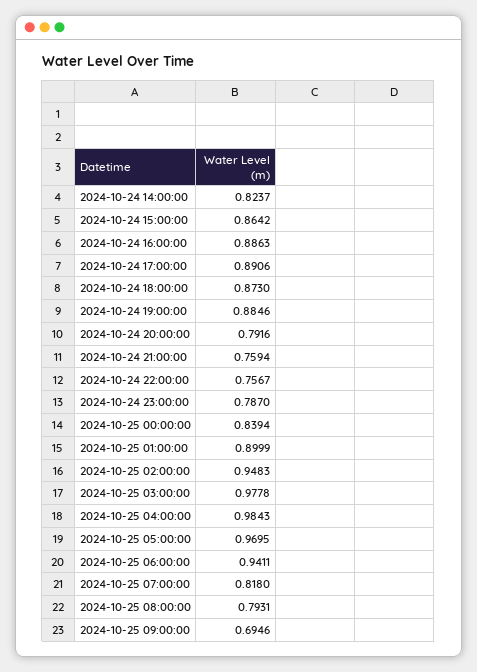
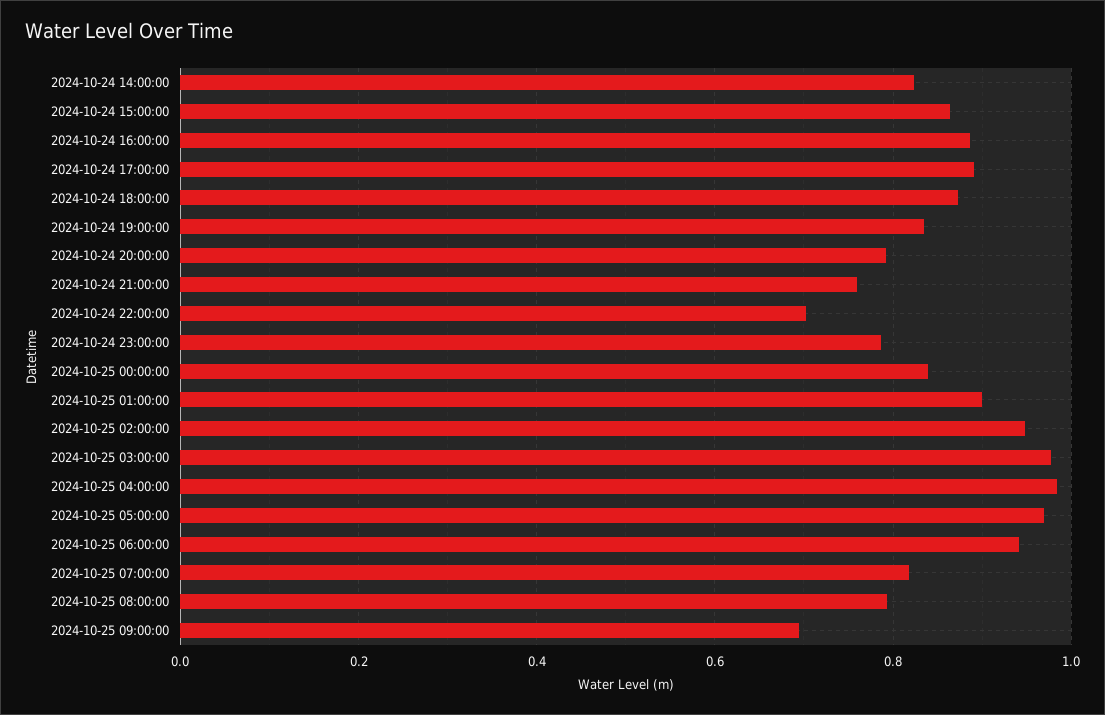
2024-10-24 19:00:00: 0.8846 -> 0.84
2024-10-24 22:00:00: 0.7567 -> 0.7

